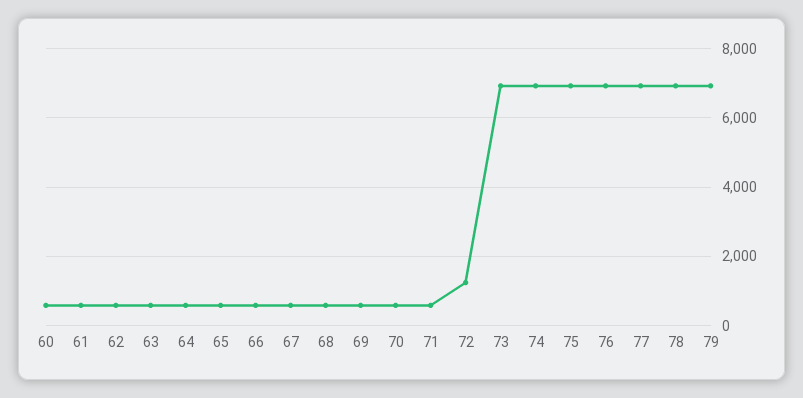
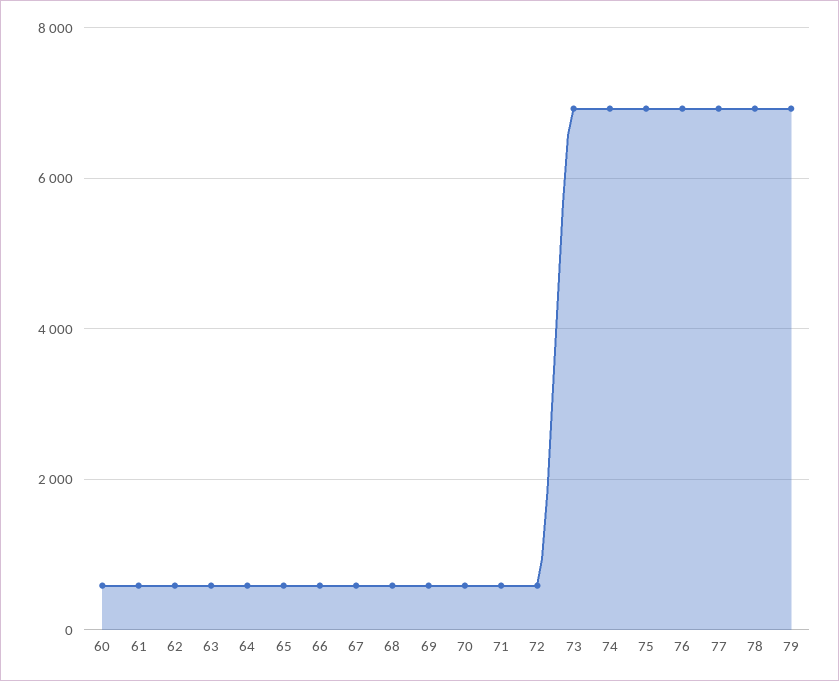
72: 1200 -> 600

